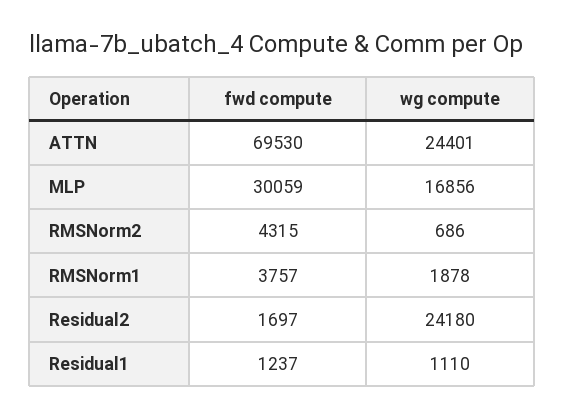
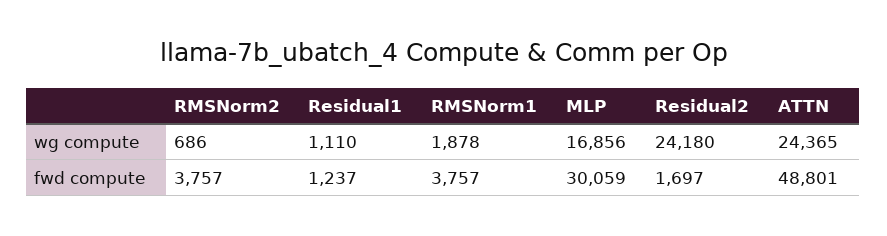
fwd compute, ATTN: 69530 -> 48801
wg compute, ATTN: 24401 -> 24365
fwd compute, RMSNorm2: 4315 -> 3757

